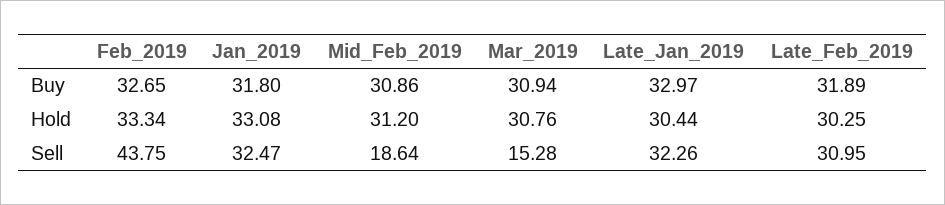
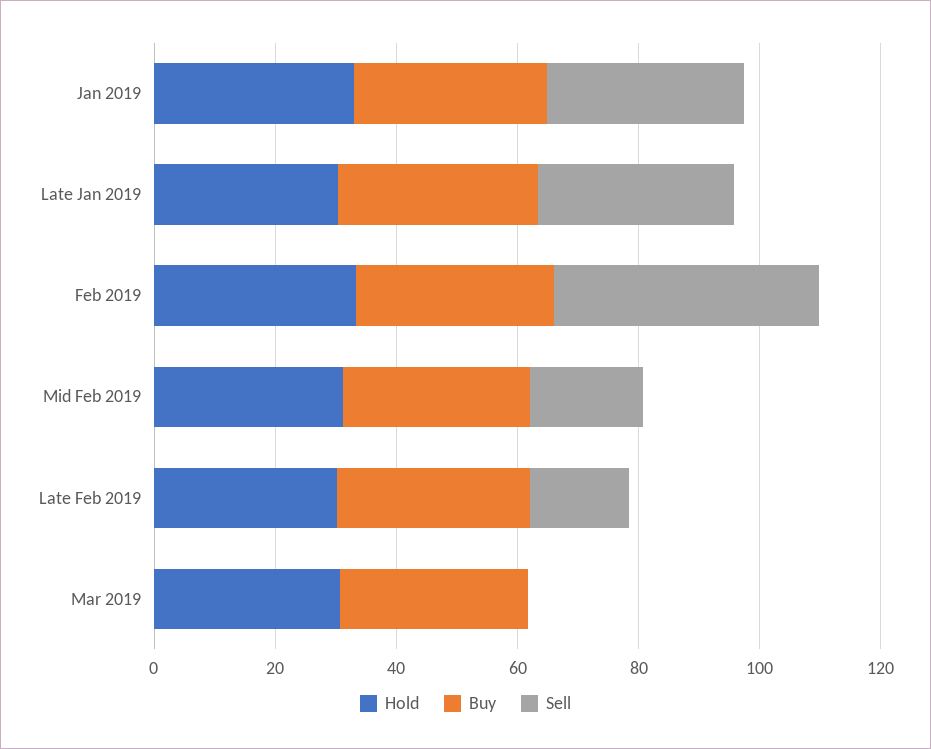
Sell, Mar_2019: 15.28 -> 0
Sell, Late_Feb_2019: 30.95 -> 15

